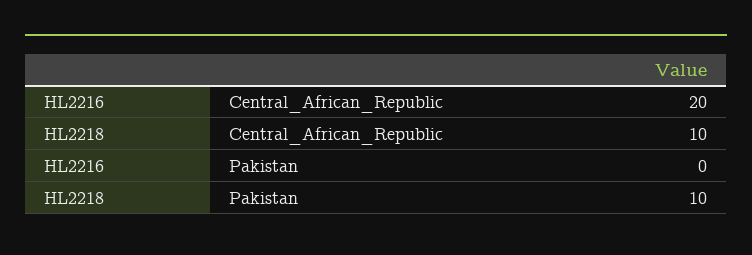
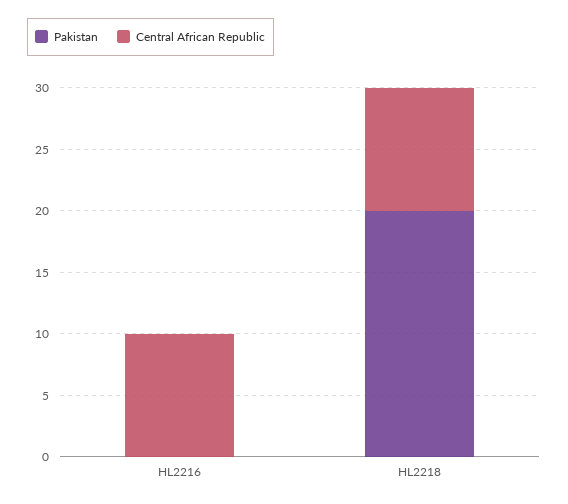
Central_African_Republic, HL2216: 20 -> 10
Pakistan, HL2218: 10 -> 20

